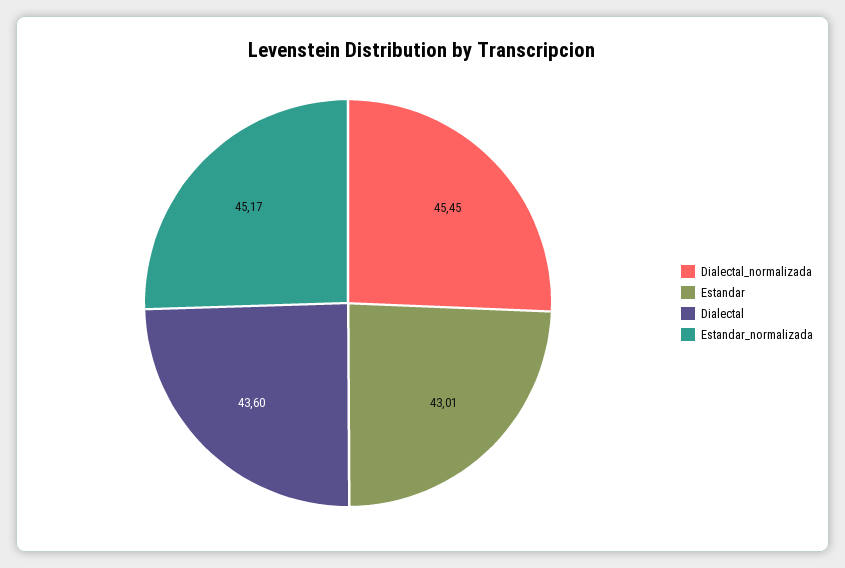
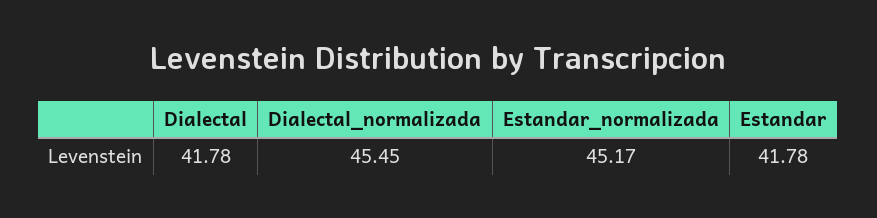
Estandar: 43.01 -> 41.78
Dialectal: 43.6 -> 41.78

